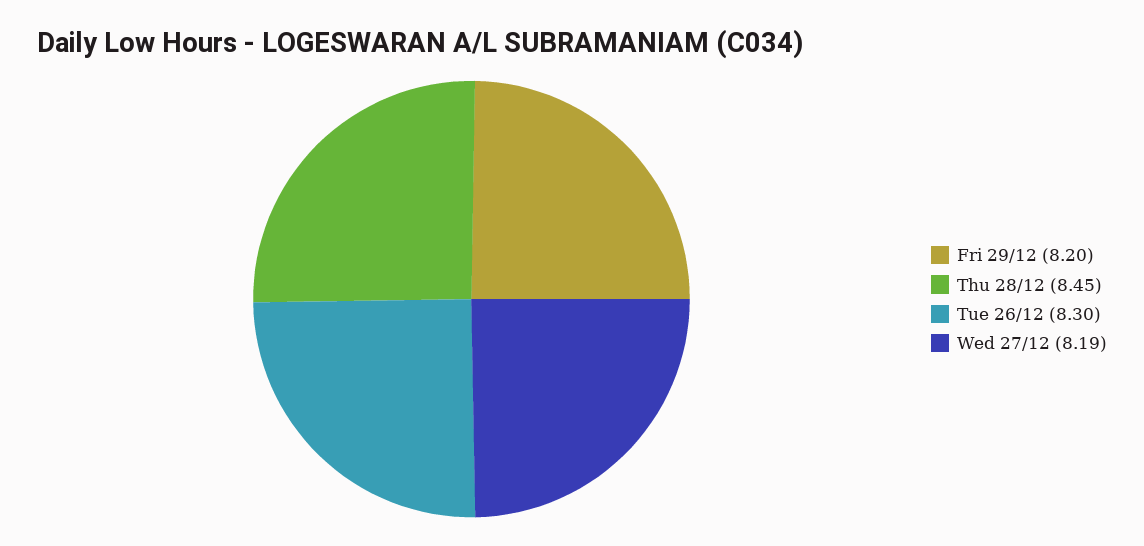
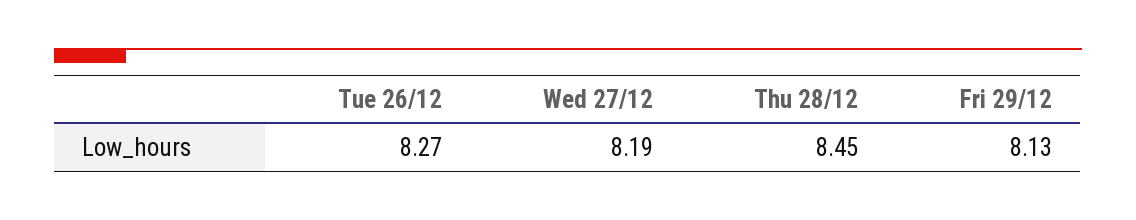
Fri 29/12: 8.2 -> 8.13
Tue 26/12: 8.3 -> 8.27

